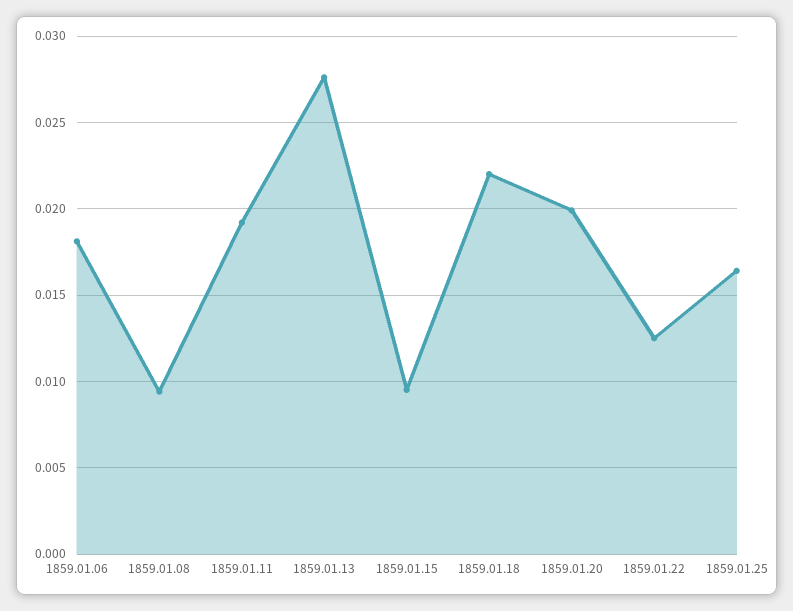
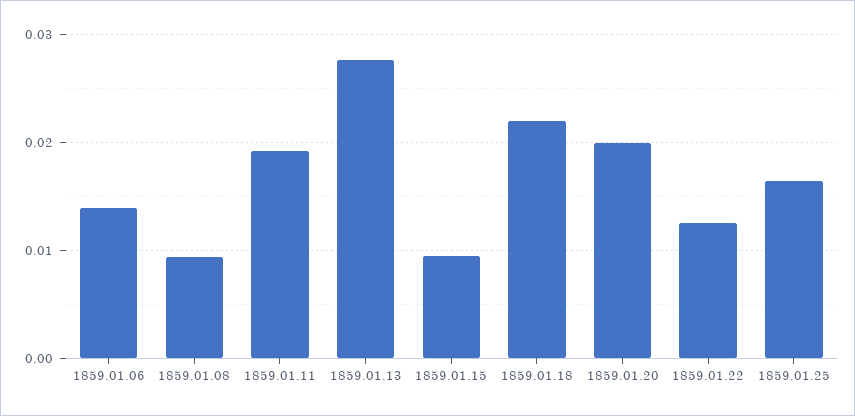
1859.01.06: 0.018 -> 0.014

